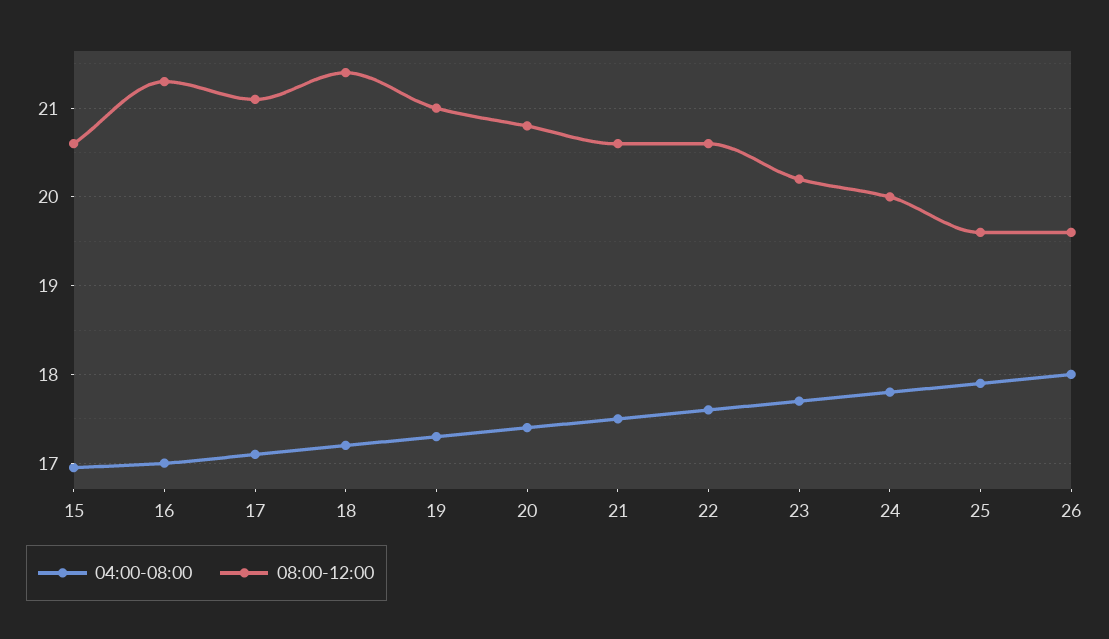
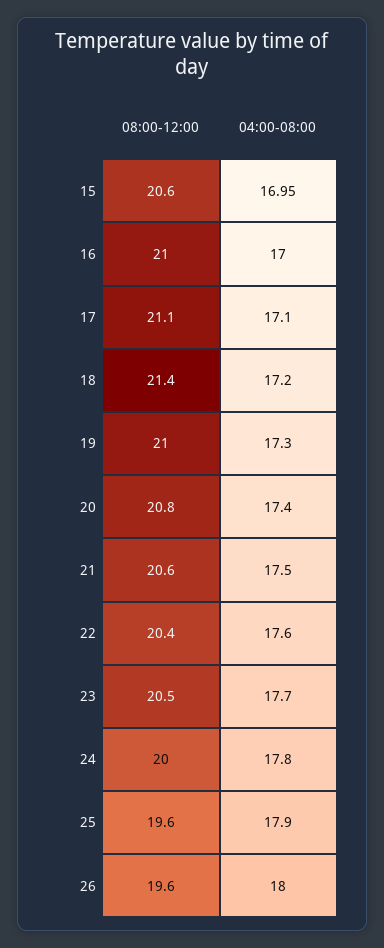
08:00-12:00, 16: 21.3 -> 21
08:00-12:00, 22: 20.6 -> 20.4
08:00-12:00, 23: 20.2 -> 20.5

